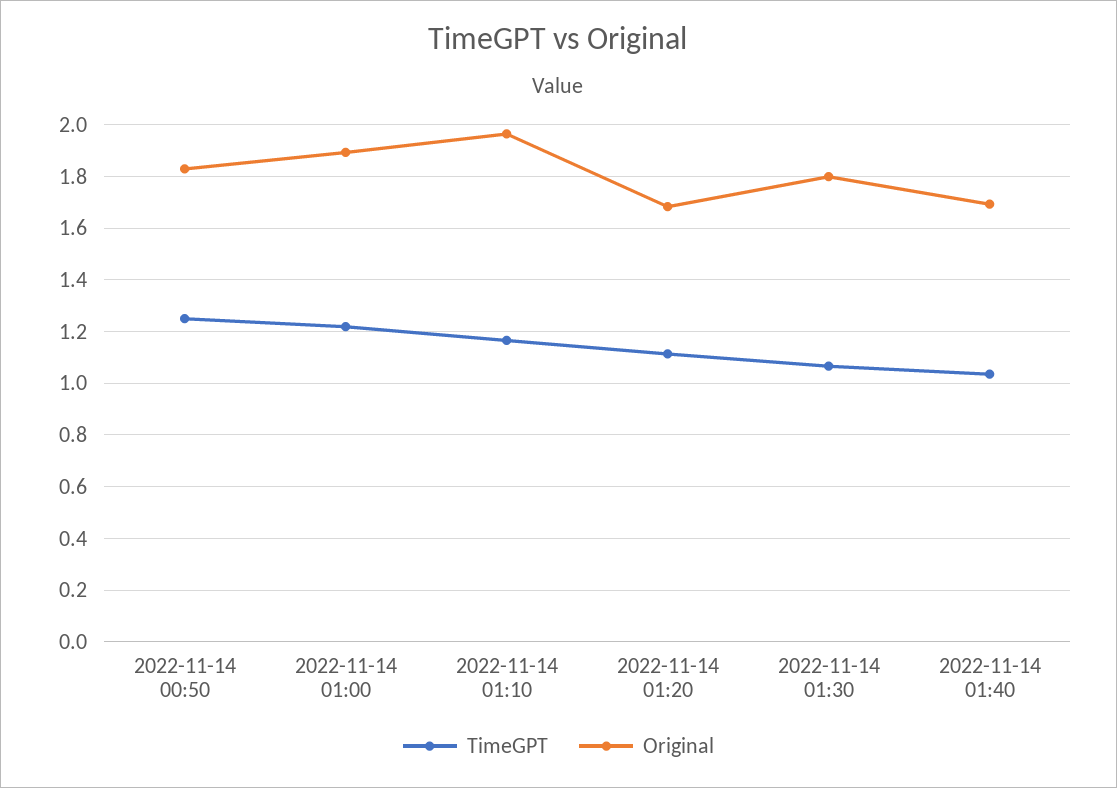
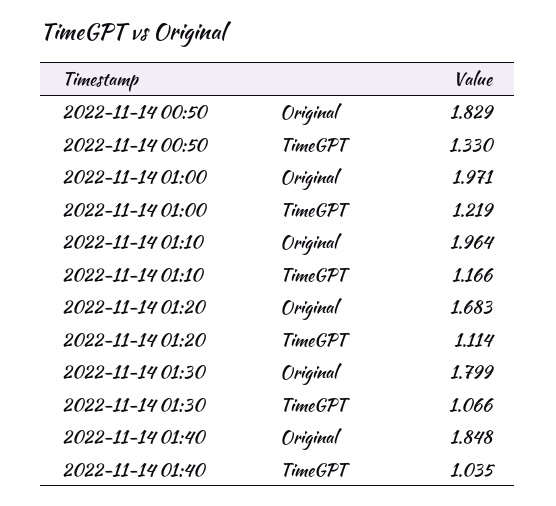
TimeGPT, 2022-11-14 00:50: 1.25 -> 1.33
Original, 2022-11-14 01:00: 1.9 -> 1.971
Original, 2022-11-14 01:40: 1.7 -> 1.848

